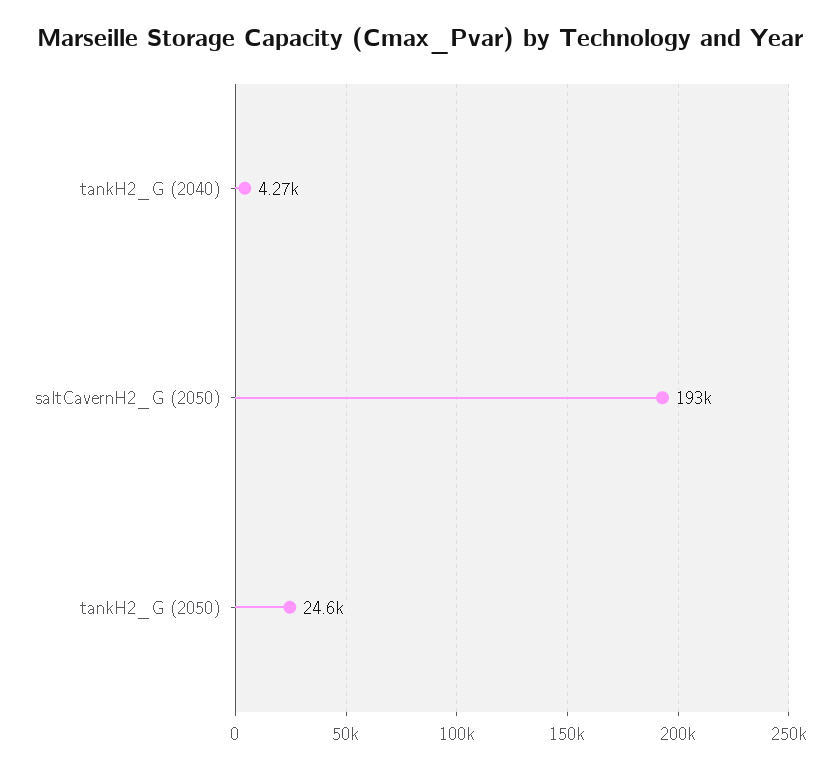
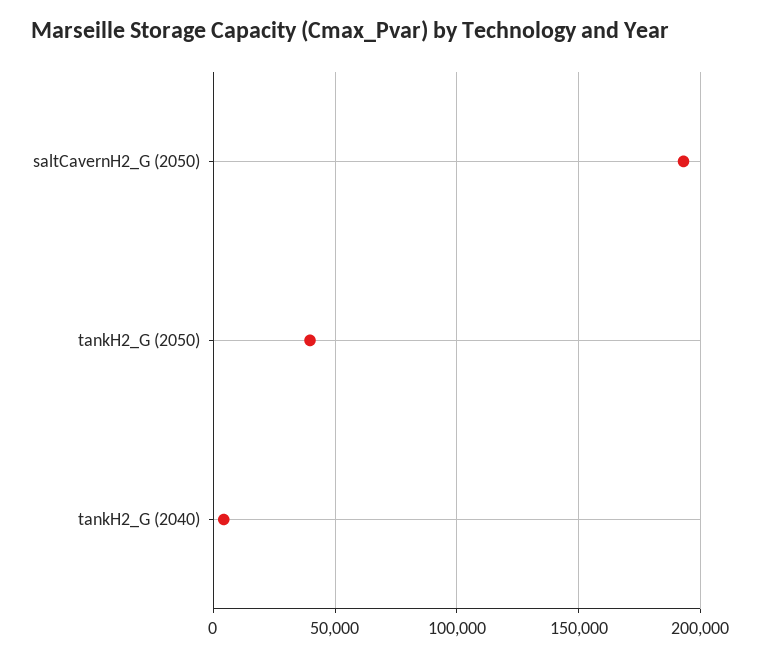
tankH2_G (2050): 24600 -> 40000

